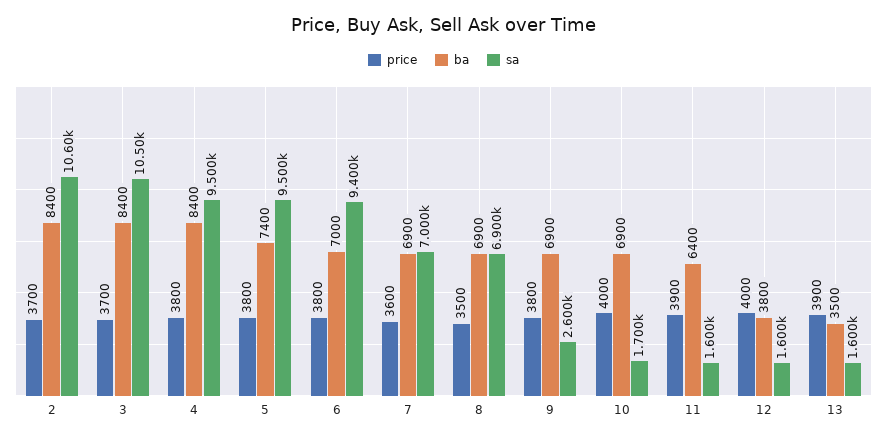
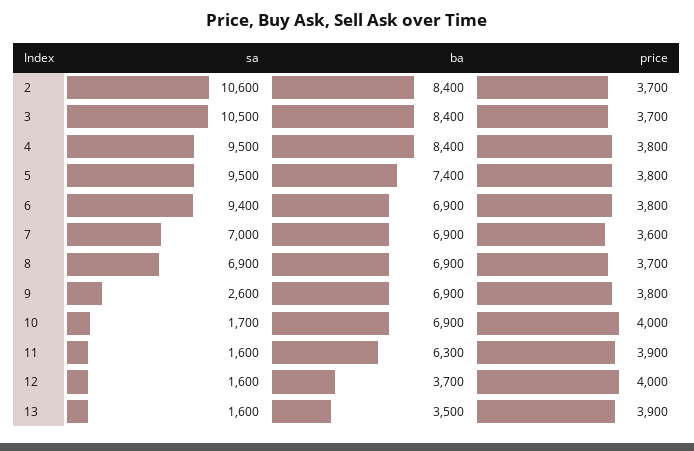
ba, 6: 7000 -> 6900
price, 8: 3500 -> 3700
ba, 11: 6400 -> 6300
ba, 12: 3800 -> 3700

